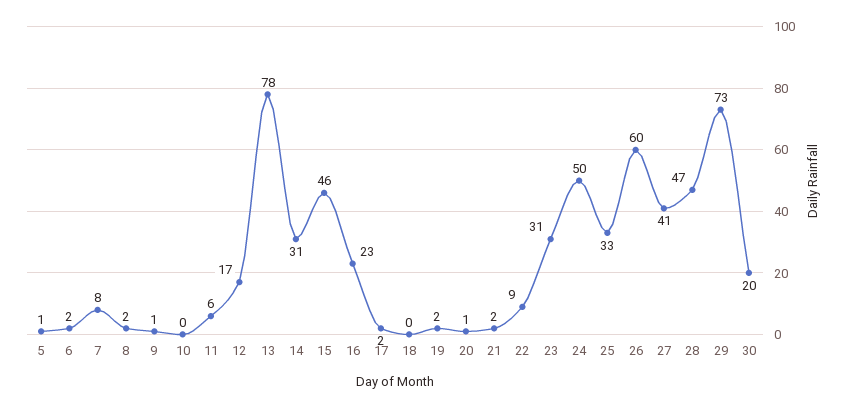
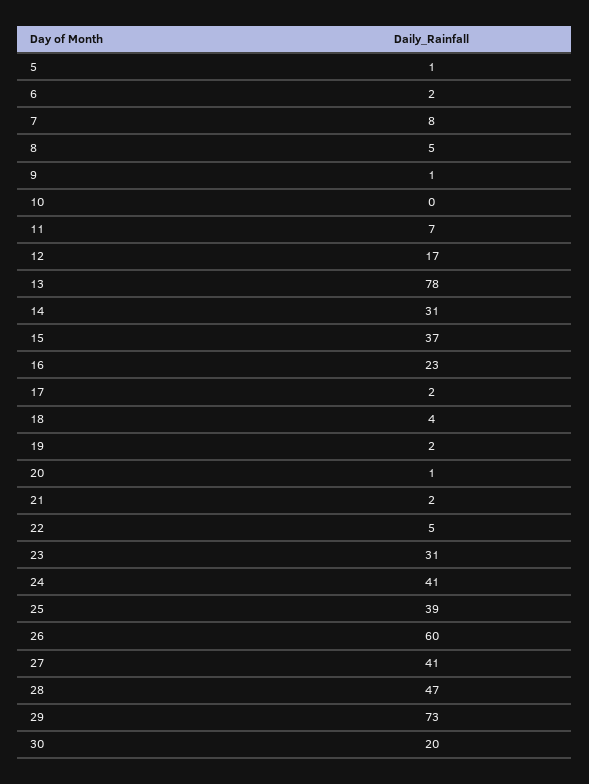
8: 2 -> 5
11: 6 -> 7
15: 46 -> 37
18: 0 -> 4
22: 9 -> 5
24: 50 -> 41
25: 33 -> 39

